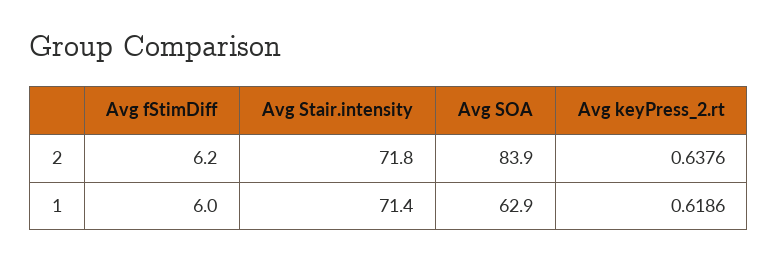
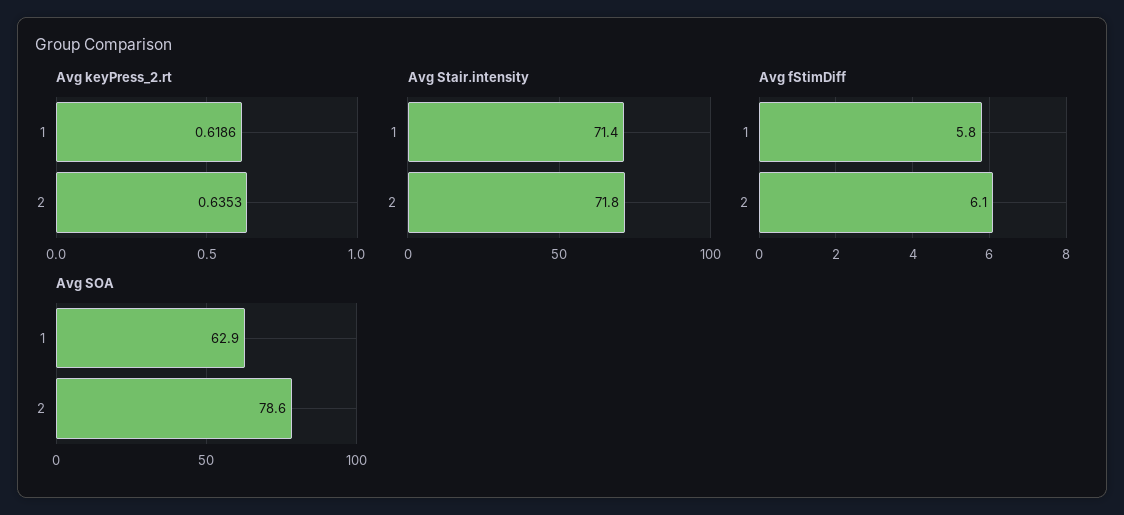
Avg fStimDiff, 2: 6.2 -> 6.1
Avg SOA, 2: 83.9 -> 78.6
Avg keyPress_2.rt, 2: 0.6376 -> 0.6353
Avg fStimDiff, 1: 6 -> 5.8

